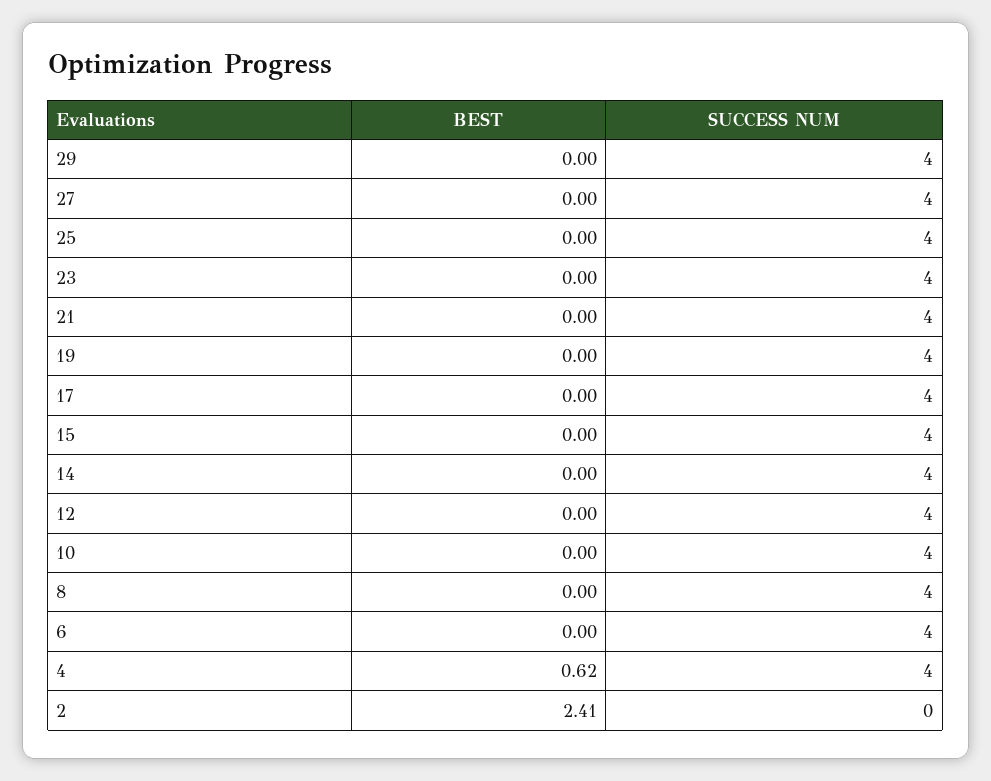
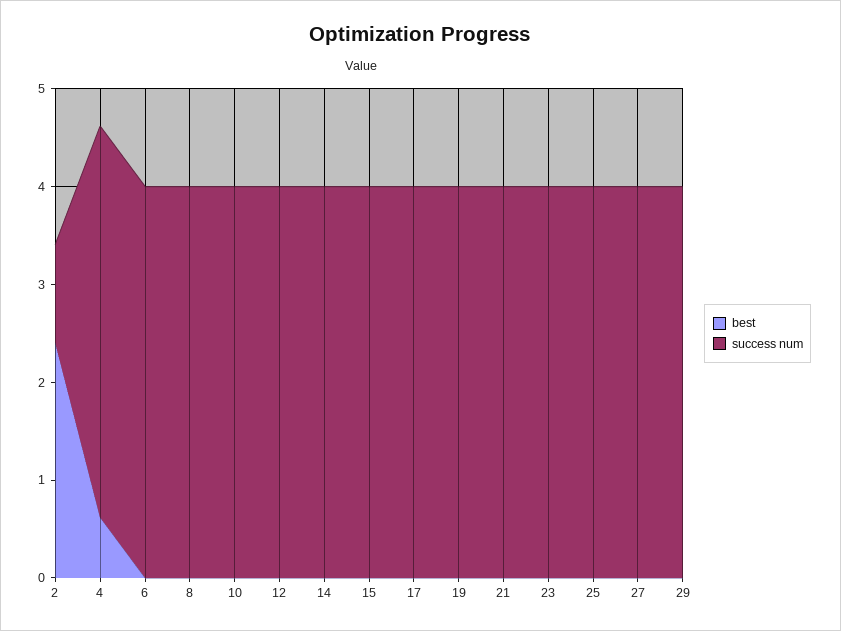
SUCCESS NUM, 2: 0 -> 1

